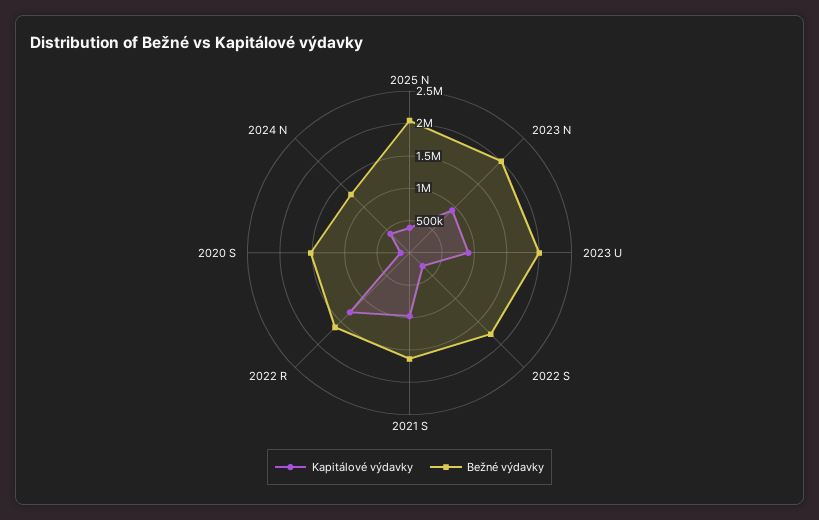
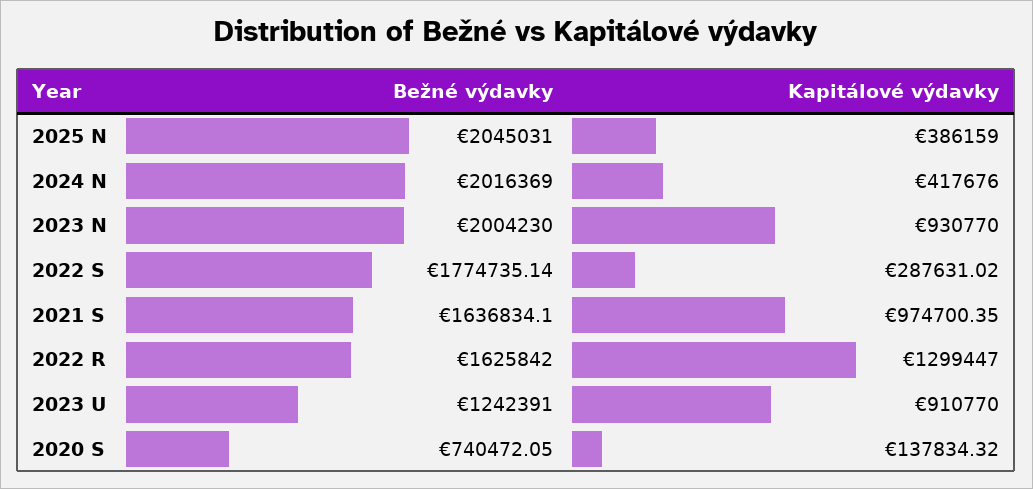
Bežné výdavky, 2023 U: 2000000 -> 1242391
Bežné výdavky, 2020 S: 1500000 -> 740472.05
Bežné výdavky, 2024 N: 1250000 -> 2016369

